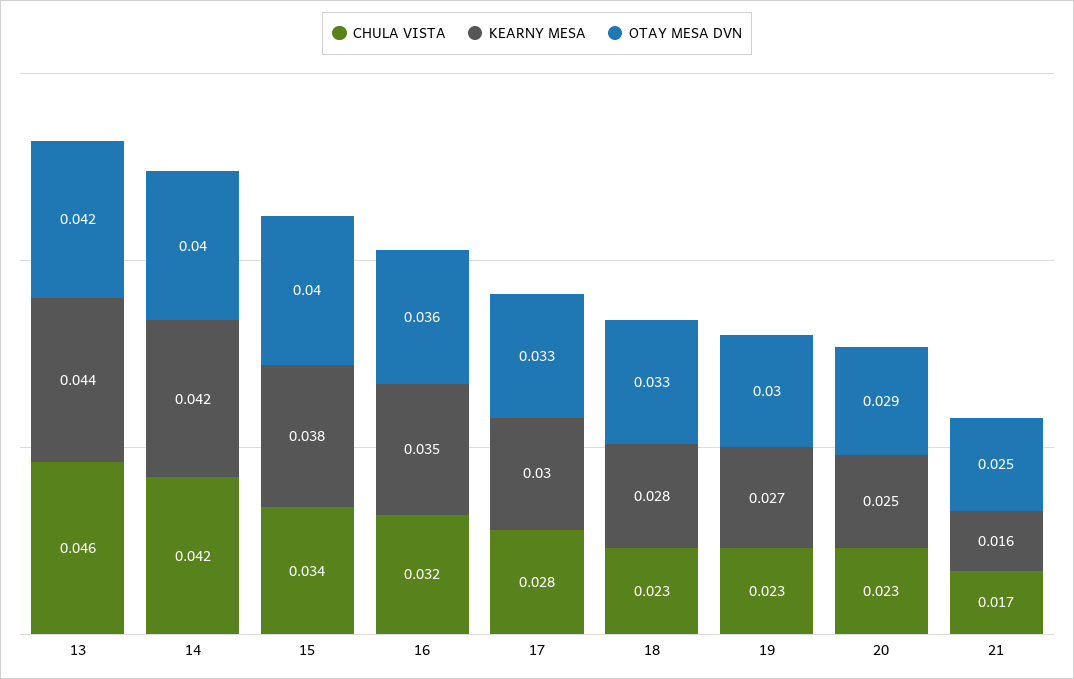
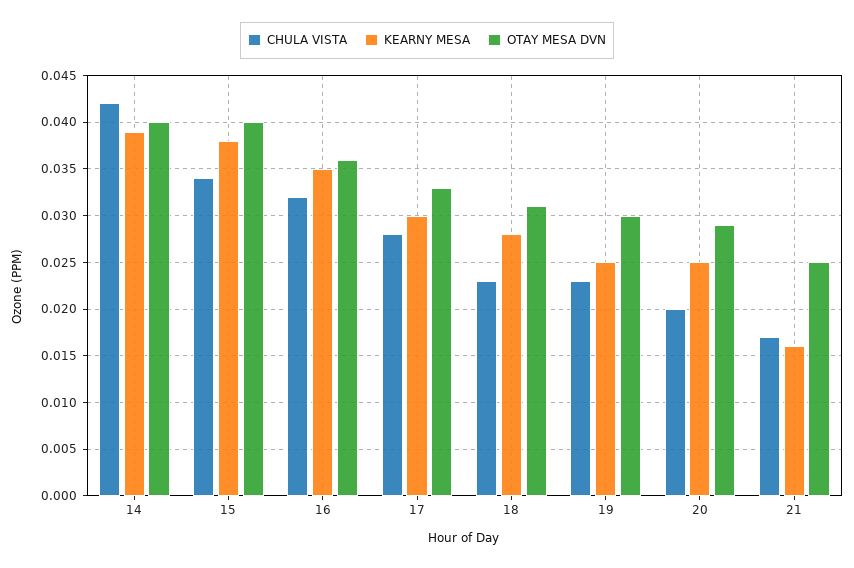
CHULA VISTA, 13: 0.046 -> none
KEARNY MESA, 13: 0.044 -> none
OTAY MESA DVN, 13: 0.042 -> none
KEARNY MESA, 14: 0.042 -> 0.039
OTAY MESA DVN, 18: 0.033 -> 0.031
KEARNY MESA, 19: 0.027 -> 0.025
CHULA VISTA, 20: 0.023 -> 0.02

